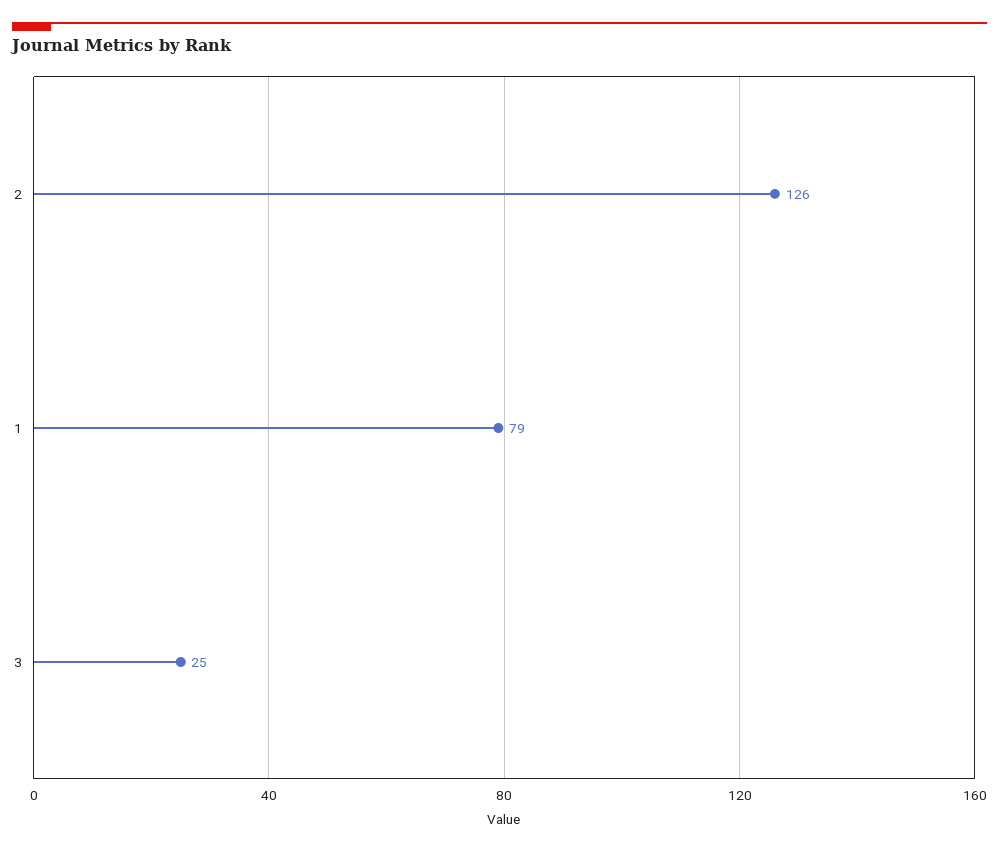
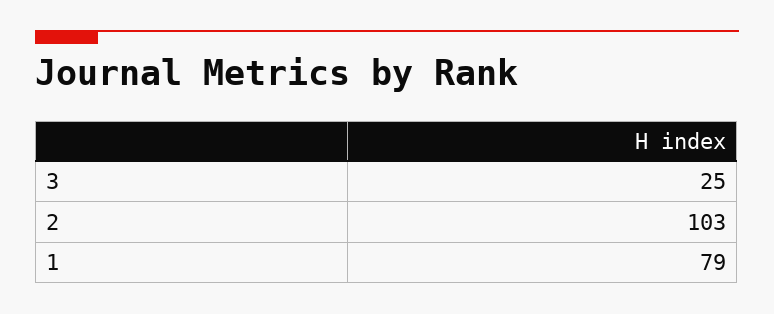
2: 126 -> 103

